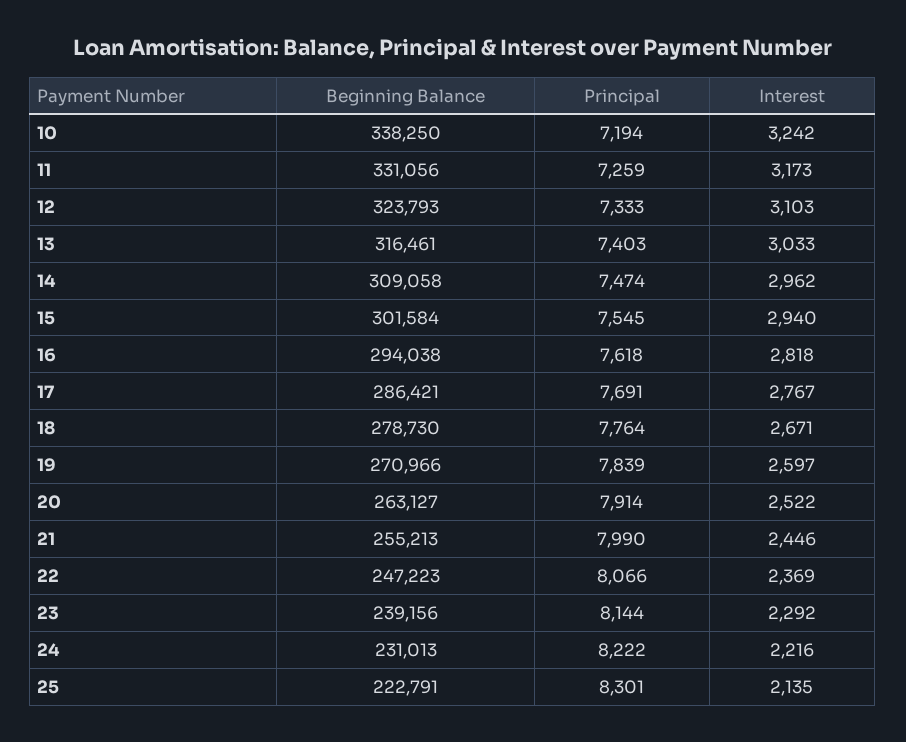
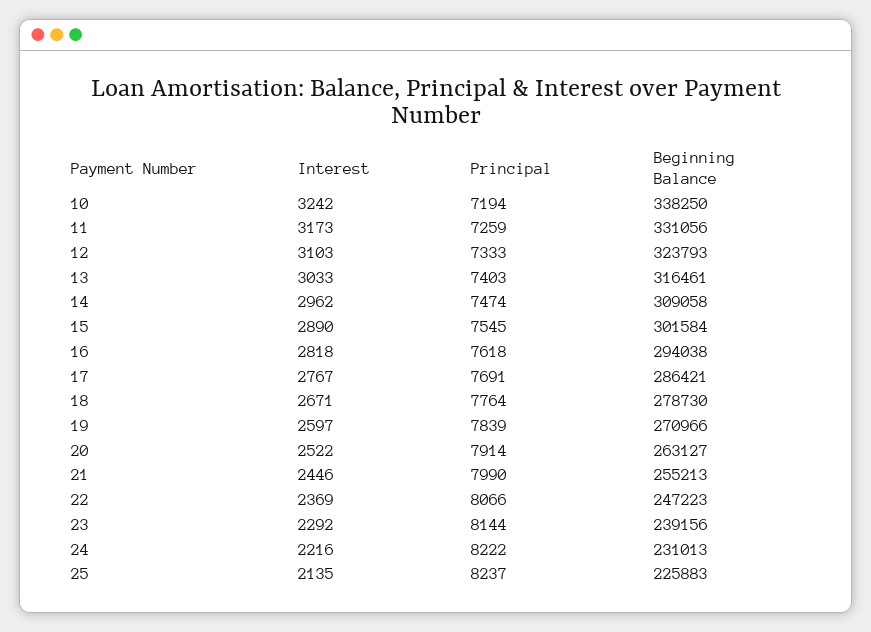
Interest, 15: 2940 -> 2890
Beginning Balance, 25: 222791 -> 225883
Principal, 25: 8301 -> 8237

